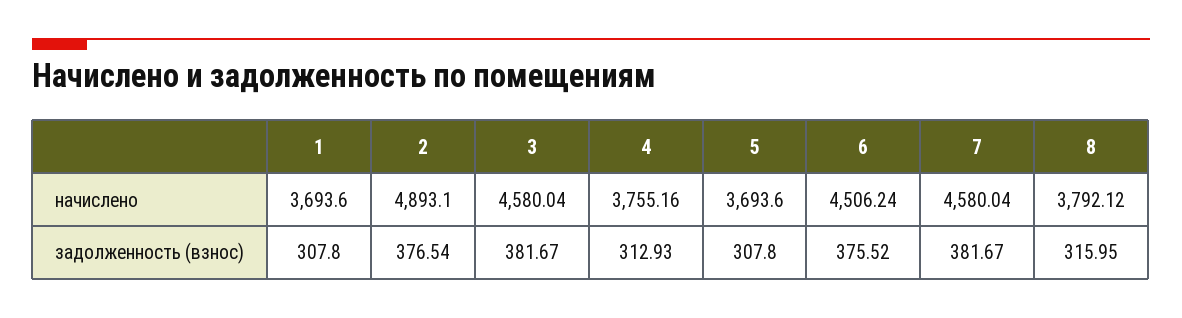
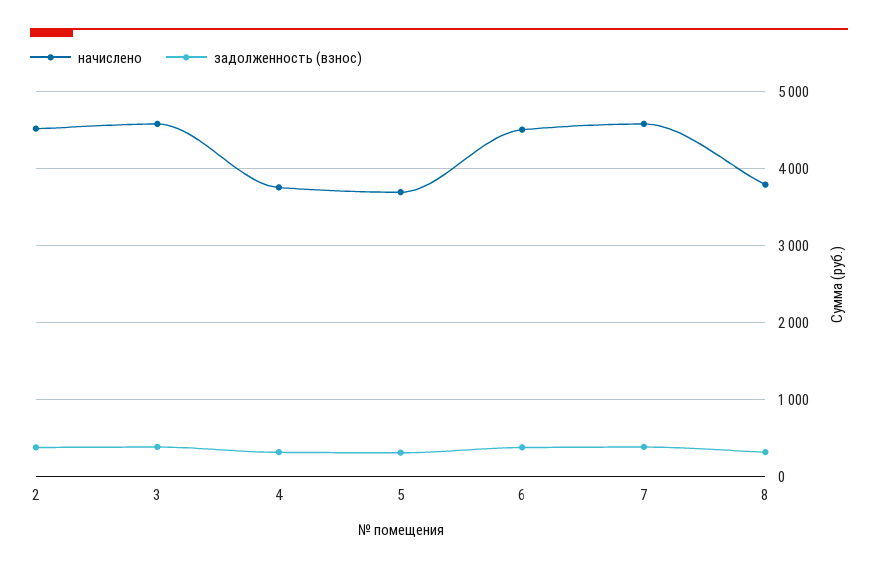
начислено, 1: 3693.6 -> none
начислено, 2: 4893.1 -> 4500
задолженность (взнос), 1: 307.8 -> none

